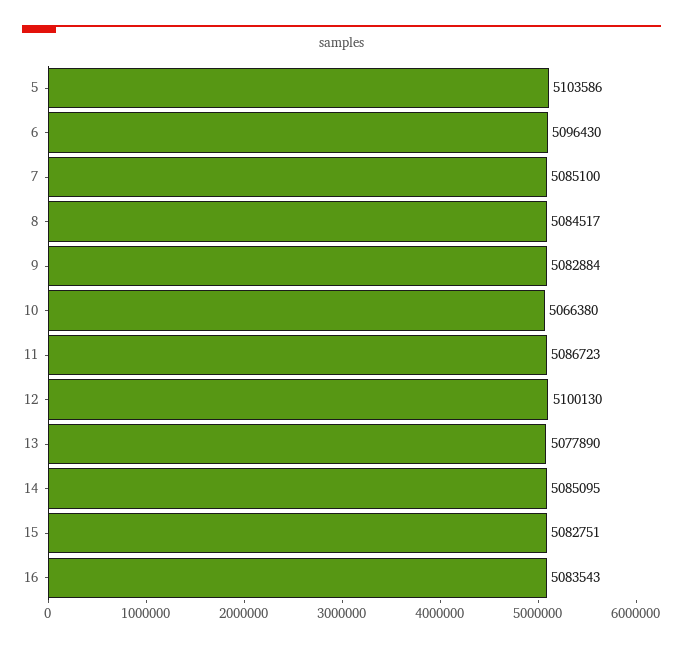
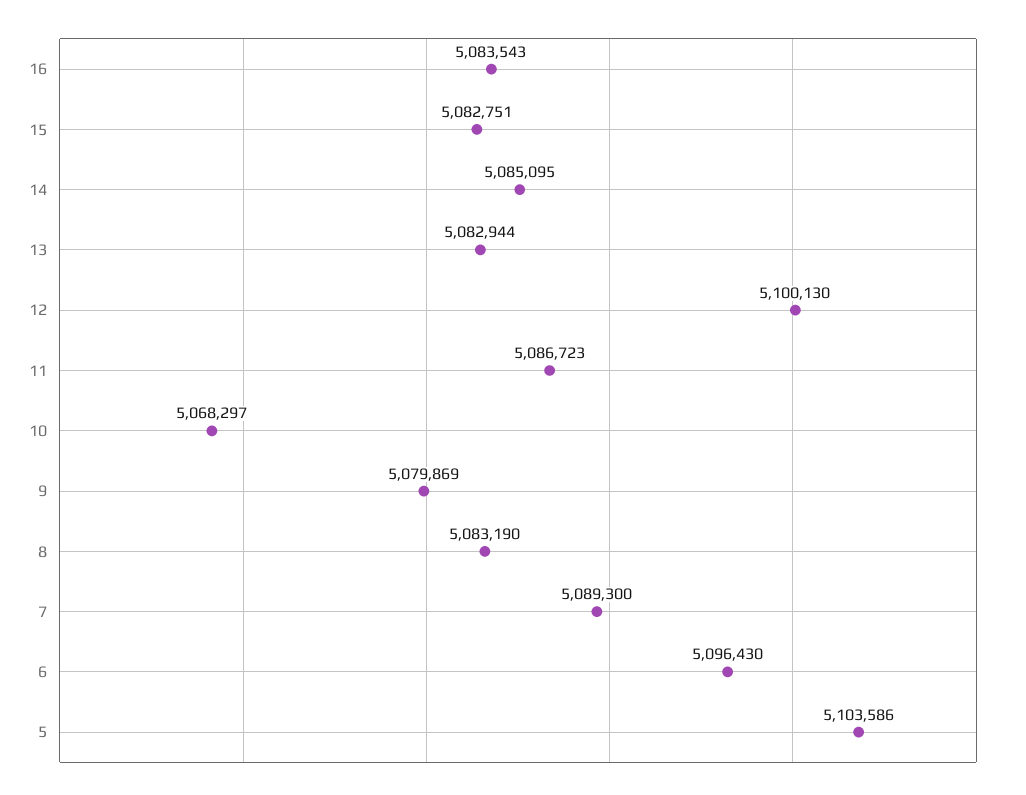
7: 5085100 -> 5089300
8: 5084517 -> 5083190
9: 5082884 -> 5079869
10: 5066380 -> 5068297
13: 5077890 -> 5082944

